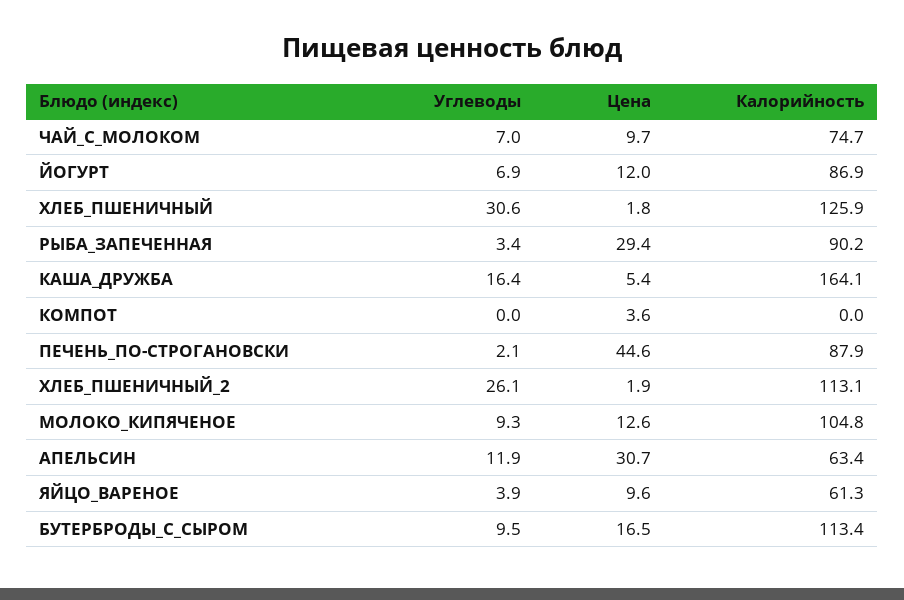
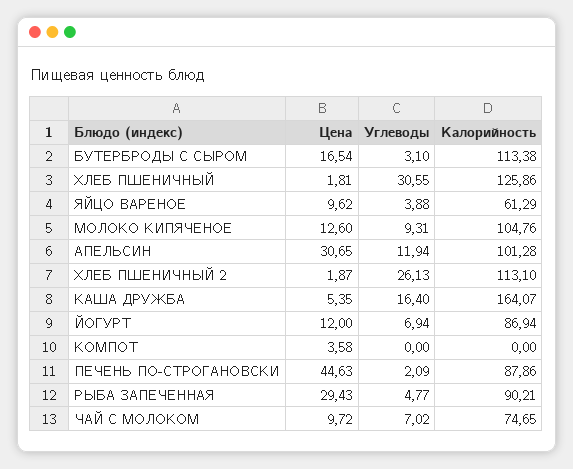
Углеводы, РЫБА_ЗАПЕЧЕННАЯ: 3.4 -> 4.77
Калорийность, АПЕЛЬСИН: 63.4 -> 101.28
Углеводы, БУТЕРБРОДЫ_С_СЫРОМ: 9.5 -> 3.1

